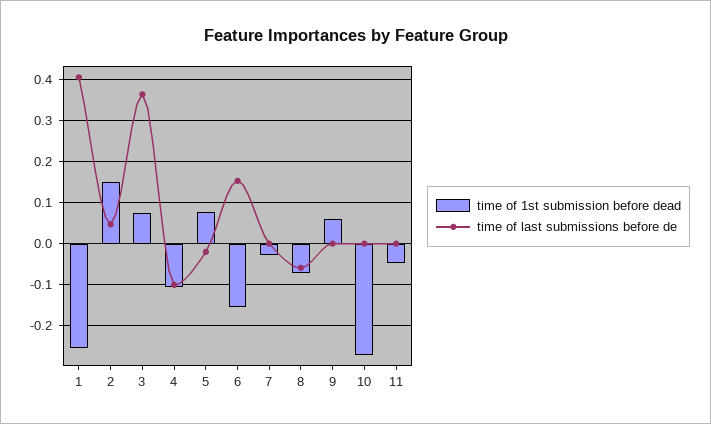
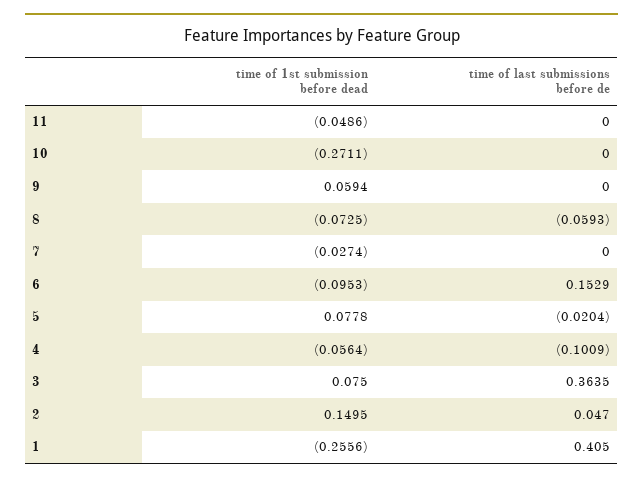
time of 1st submission before dead, 4: -0.1 -> -0.0564
time of 1st submission before dead, 6: -0.16 -> -0.0953

